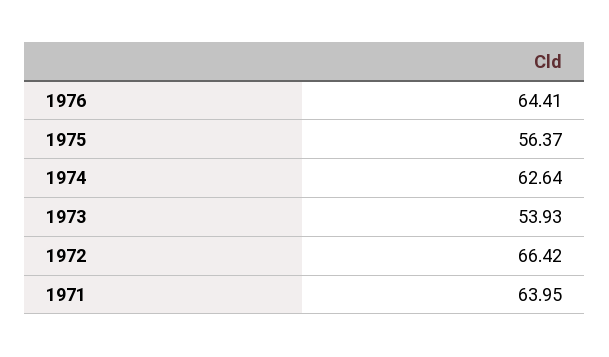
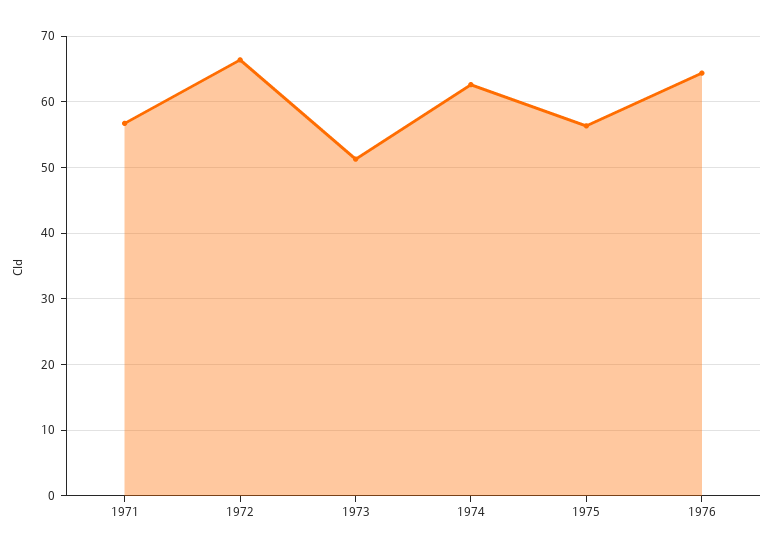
1973: 53.93 -> 51
1971: 63.95 -> 57

